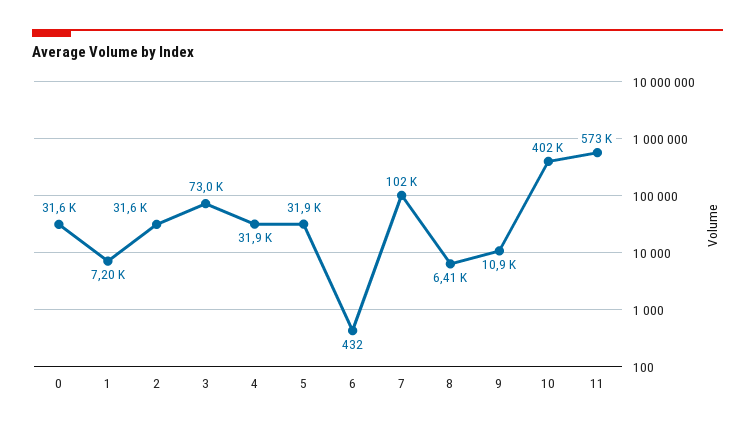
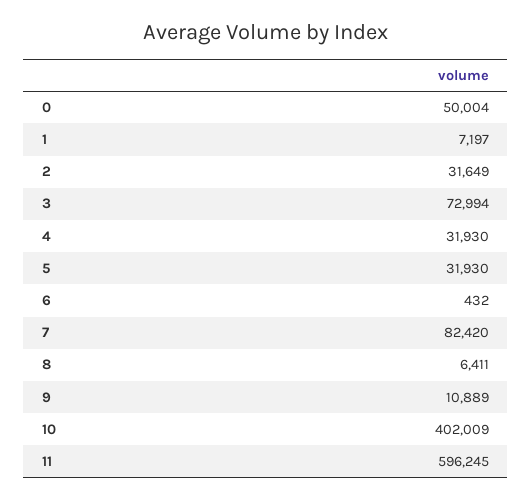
0: 31600 -> 50004
7: 102000 -> 82420
11: 573000 -> 596245

